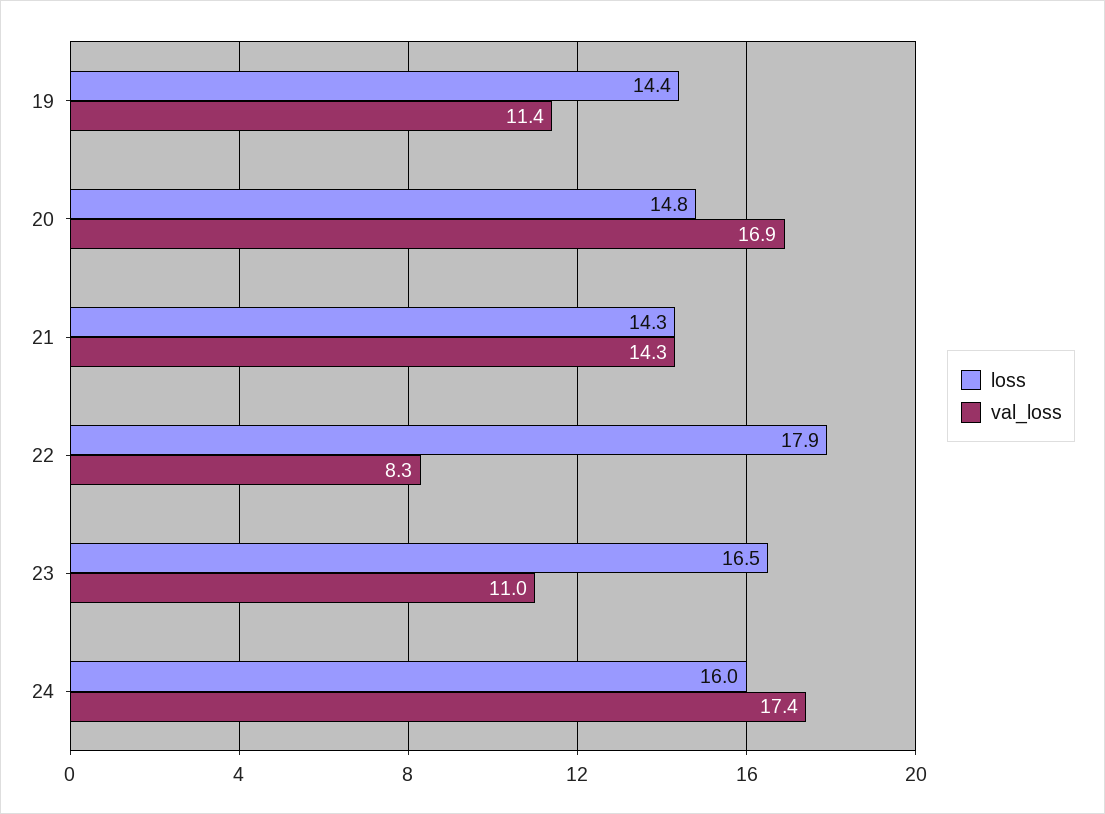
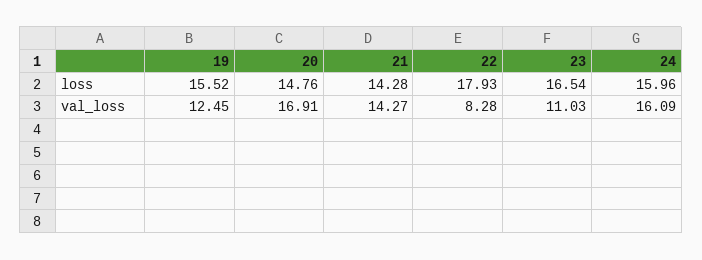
loss, 19: 14.4 -> 15.52
val_loss, 19: 11.4 -> 12.45
val_loss, 24: 17.4 -> 16.09

